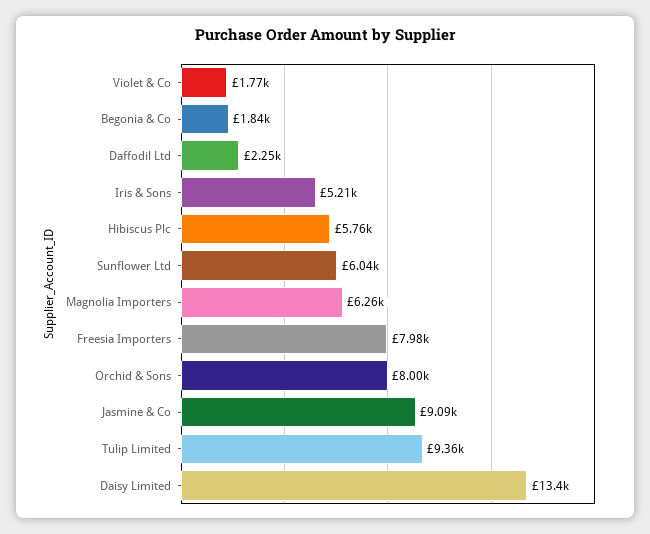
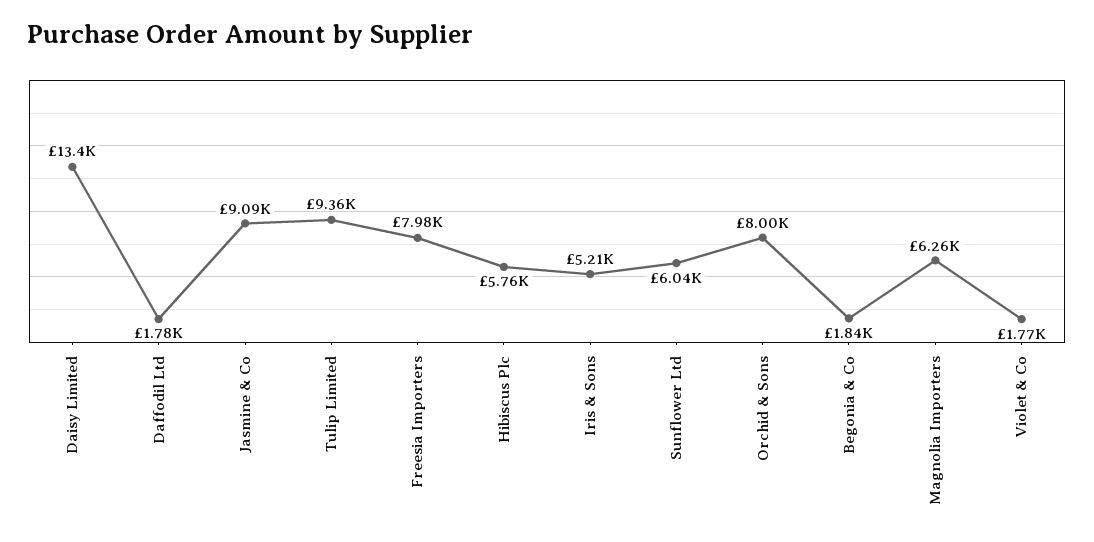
Daffodil Ltd: 2250 -> 1780

